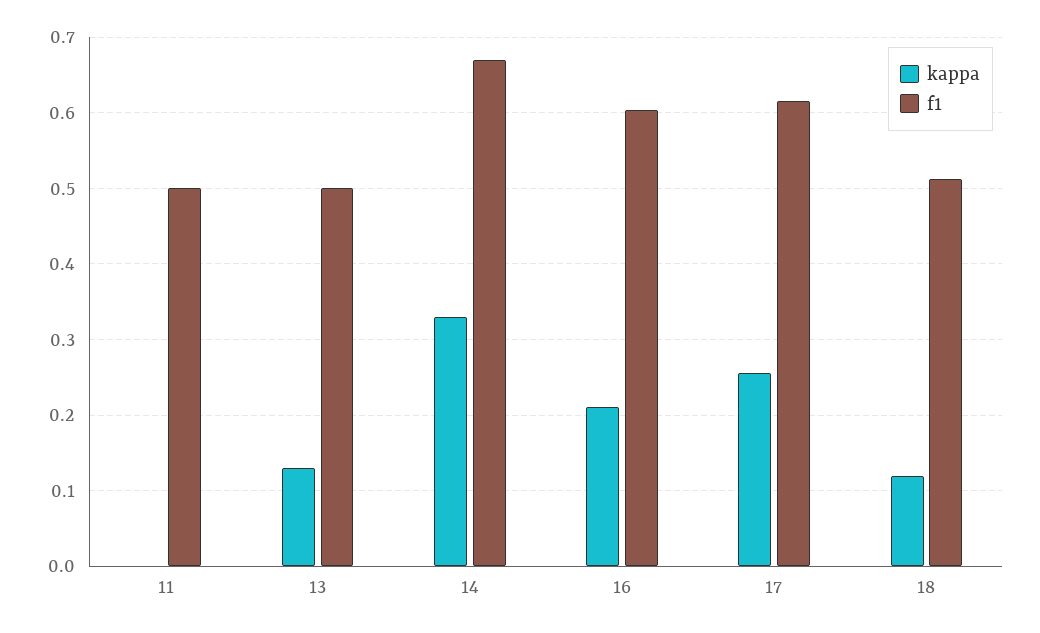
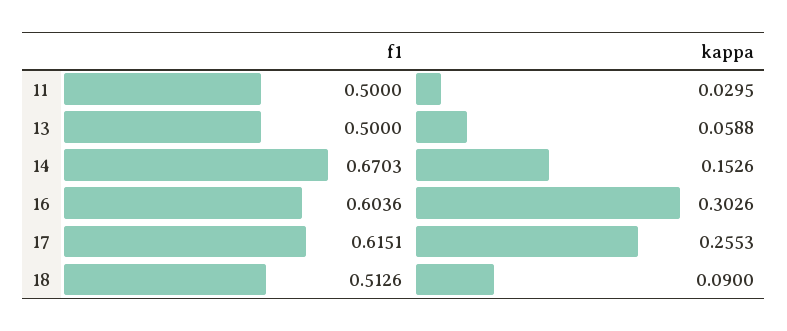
kappa, 11: 0 -> 0.0295
kappa, 13: 0.13 -> 0.0588
kappa, 14: 0.33 -> 0.1526
kappa, 16: 0.21 -> 0.3026
kappa, 18: 0.12 -> 0.09

